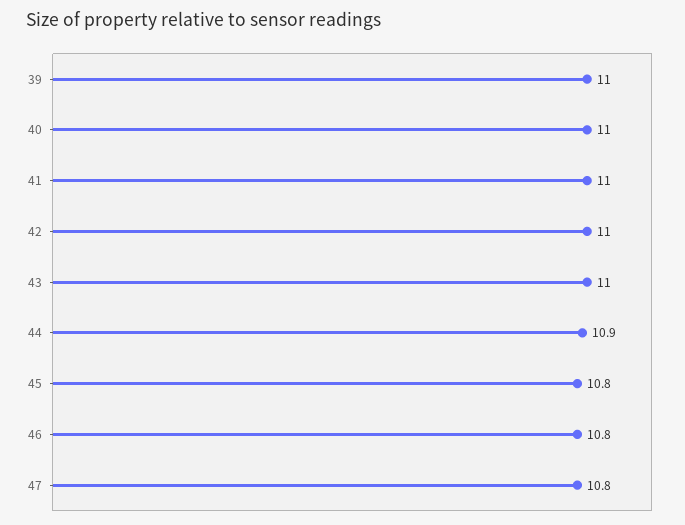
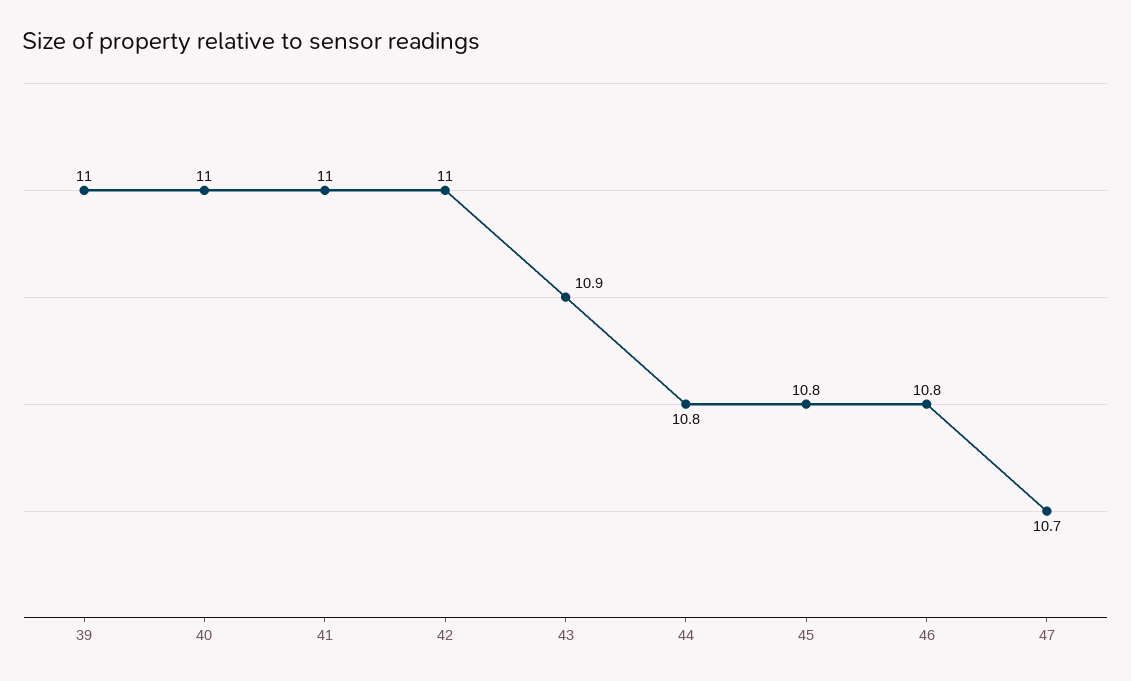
43: 11 -> 10.9
44: 10.9 -> 10.8
47: 10.8 -> 10.7

